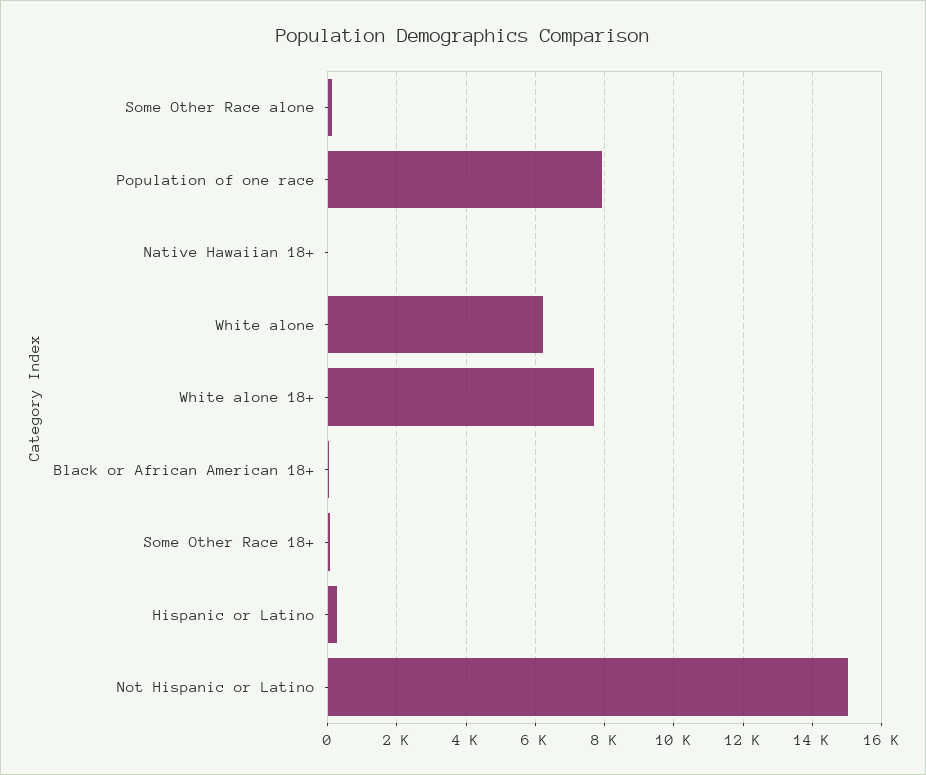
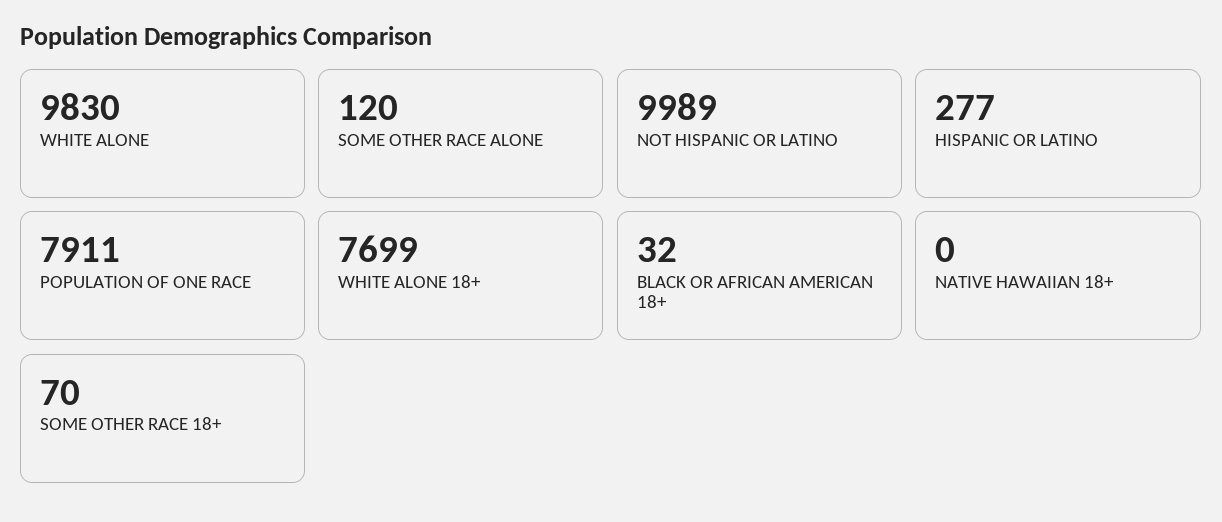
White alone: 6200 -> 9830
Not Hispanic or Latino: 15000 -> 9989

